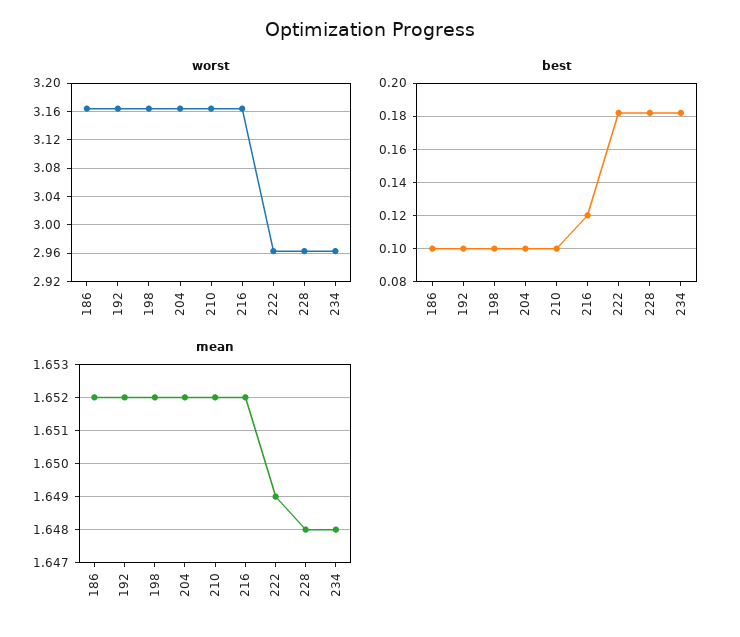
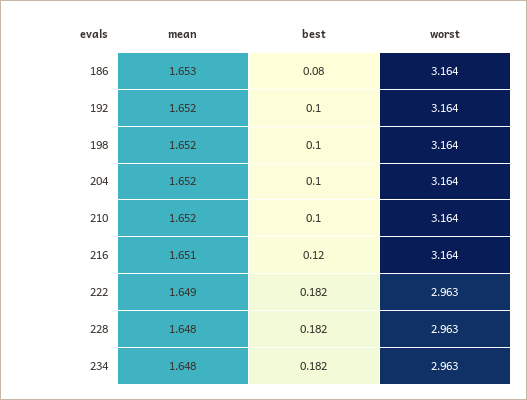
best, 186: 0.1 -> 0.08
mean, 186: 1.652 -> 1.653
mean, 216: 1.652 -> 1.651

